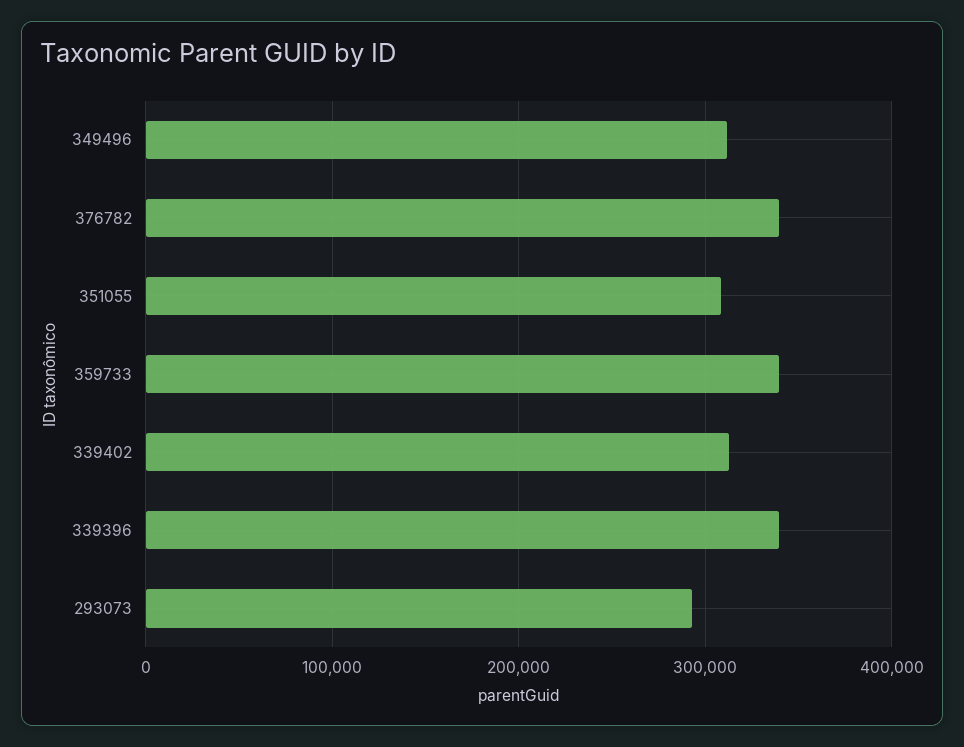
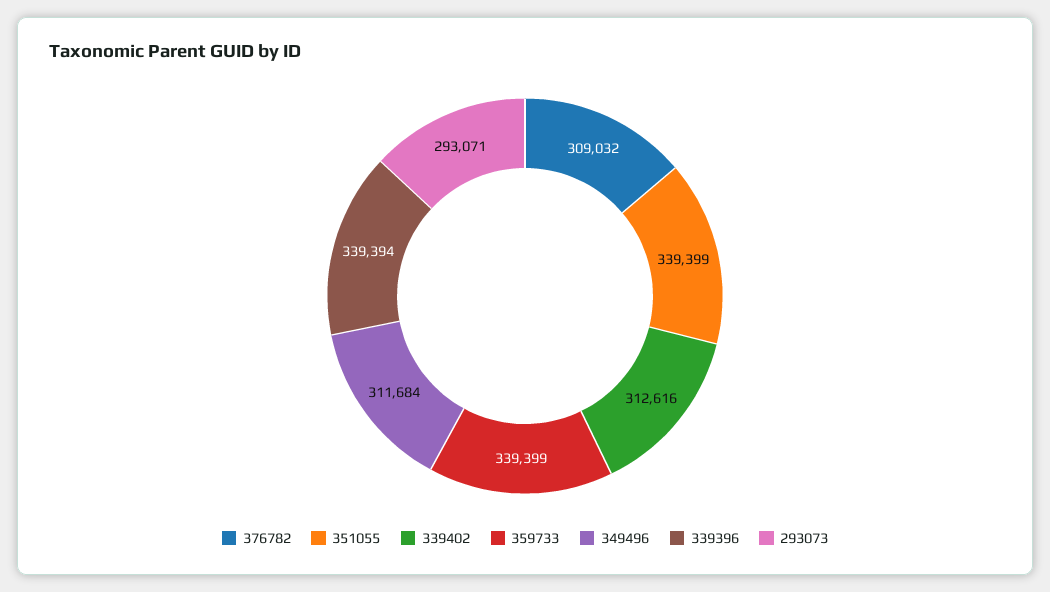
376782: 340000 -> 309032
351055: 310000 -> 339399

